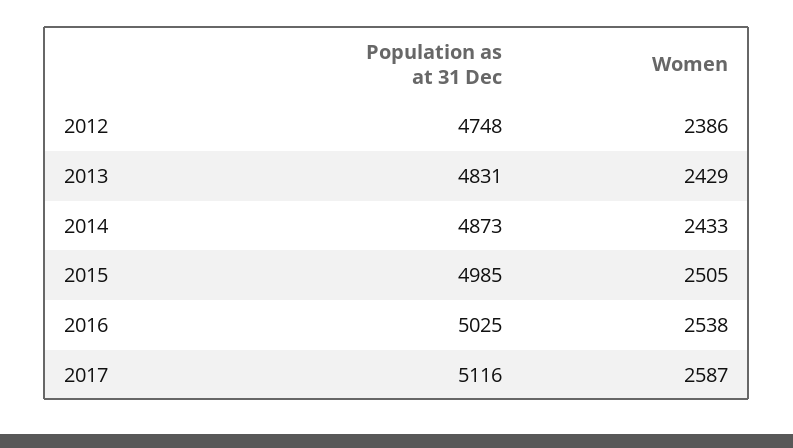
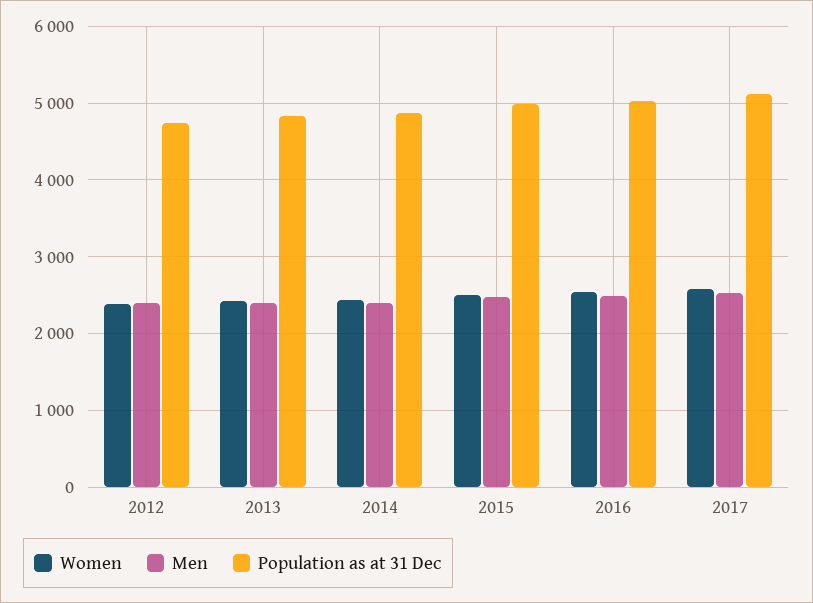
Men, 2012: none -> 2400
Men, 2013: none -> 2400
Men, 2014: none -> 2400
Men, 2015: none -> 2500
Men, 2016: none -> 2500
Men, 2017: none -> 2500

